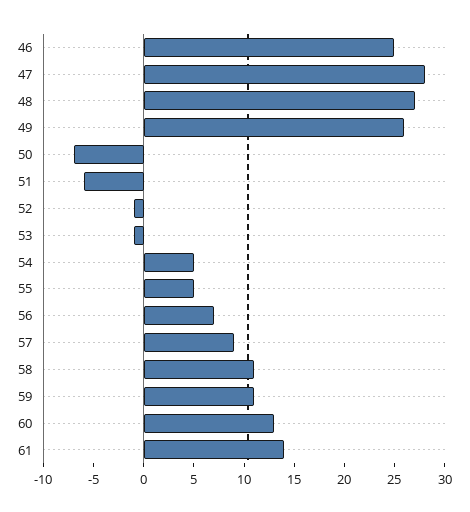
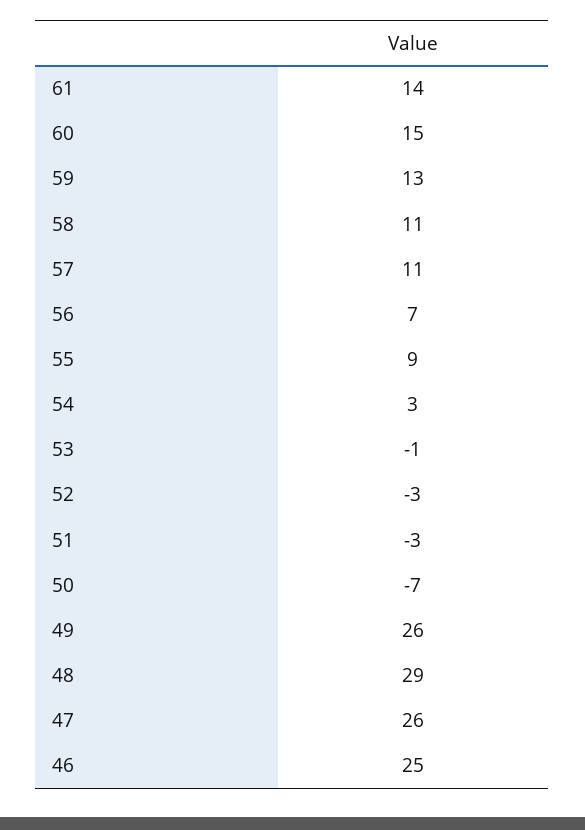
47: 28 -> 26
48: 27 -> 29
51: -6 -> -3
52: -1 -> -3
54: 5 -> 3
55: 5 -> 9
57: 9 -> 11
59: 11 -> 13
60: 13 -> 15

